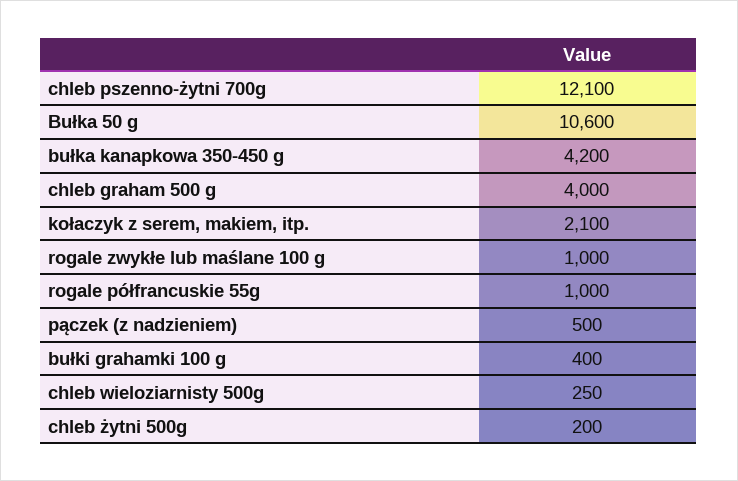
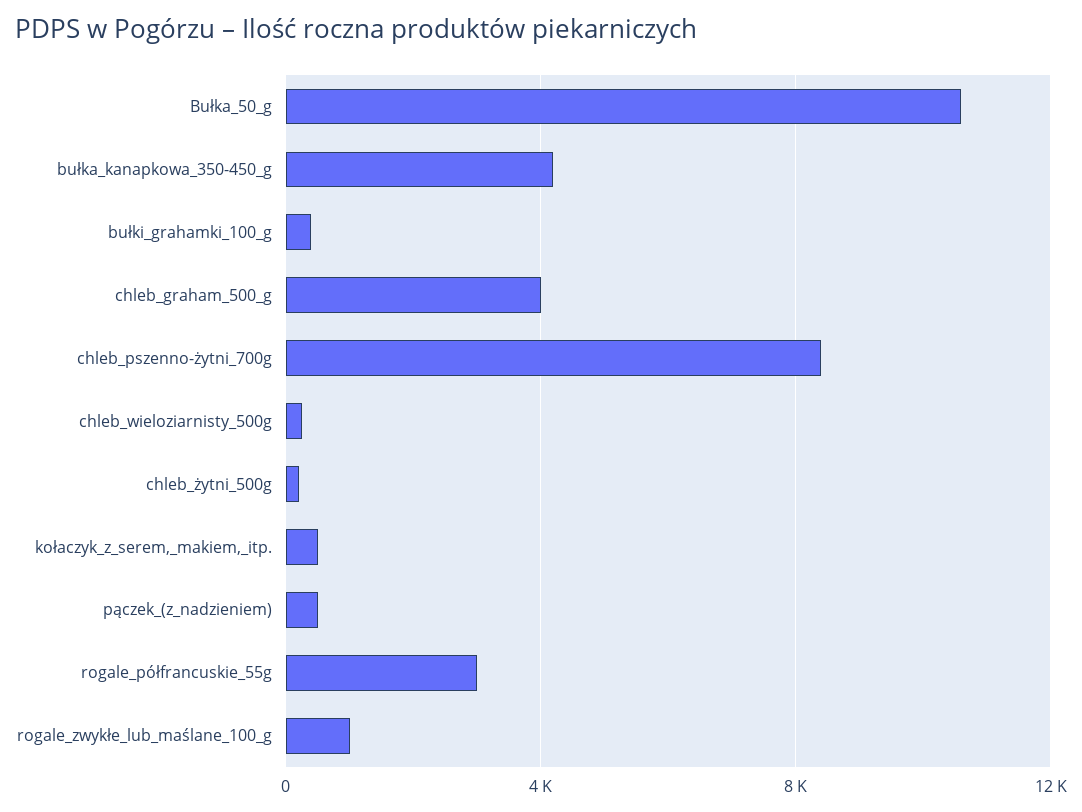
chleb pszenno-żytni 700g: 12100 -> 8500
kołaczyk z serem, makiem, itp.: 2100 -> 500
rogale półfrancuskie 55g: 1000 -> 3000

